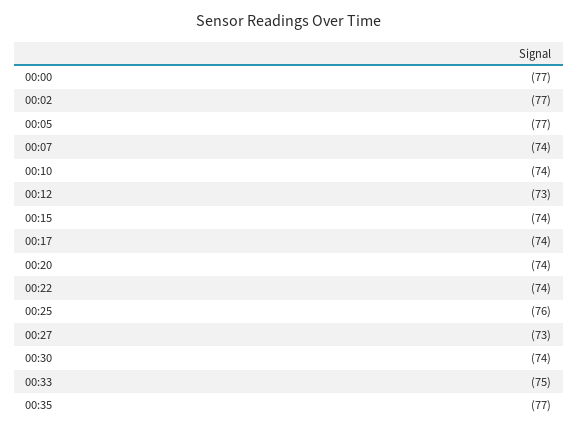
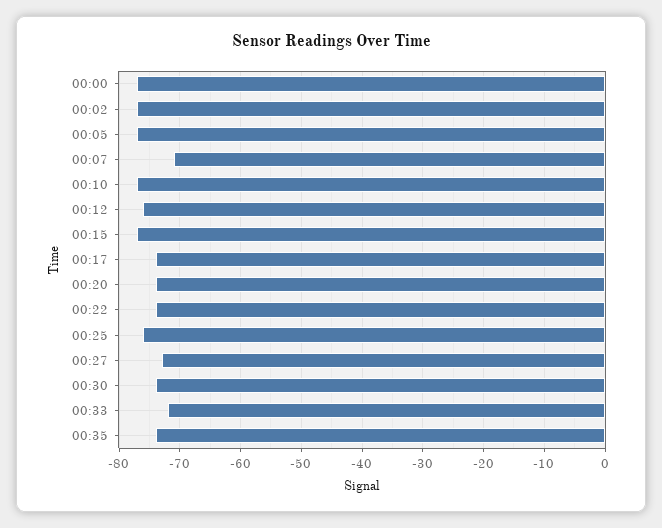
00:07: -74 -> -71
00:10: -74 -> -77
00:12: -73 -> -76
00:15: -74 -> -77
00:33: -75 -> -72
00:35: -77 -> -74

